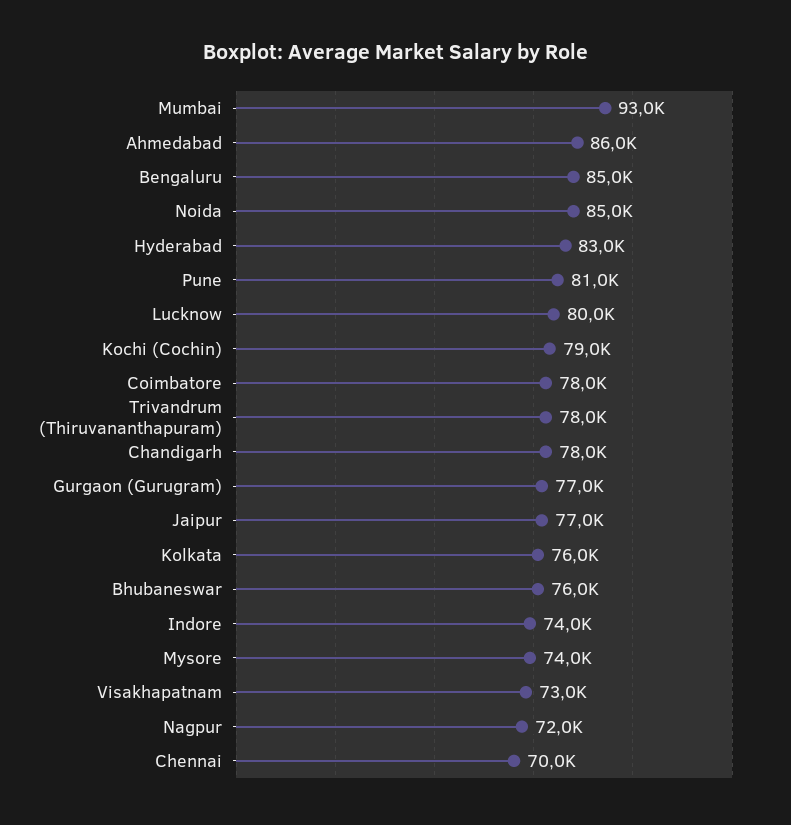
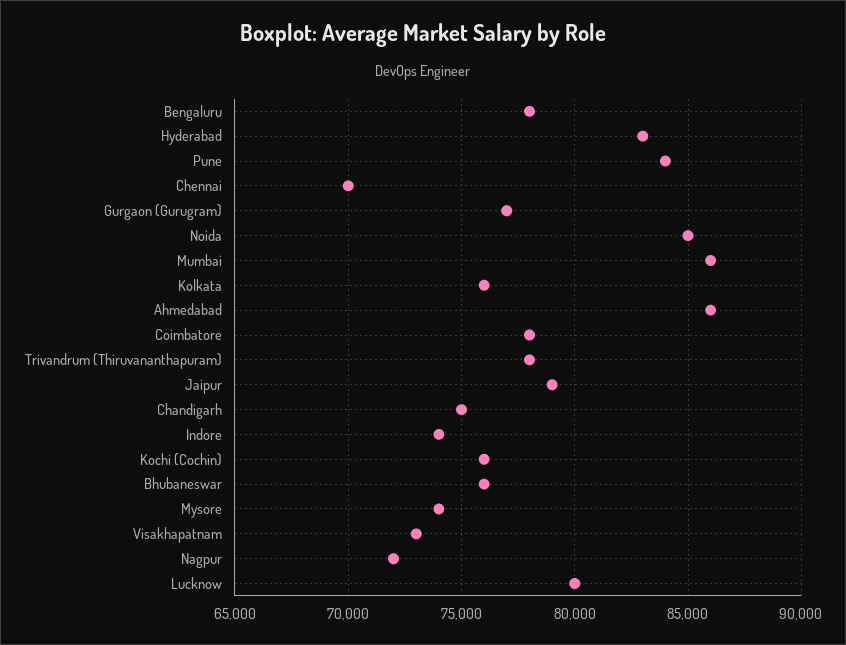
Mumbai: 93000 -> 86000
Bengaluru: 85000 -> 78000
Pune: 81000 -> 84000
Kochi (Cochin): 79000 -> 76000
Chandigarh: 78000 -> 75000
Jaipur: 77000 -> 79000

